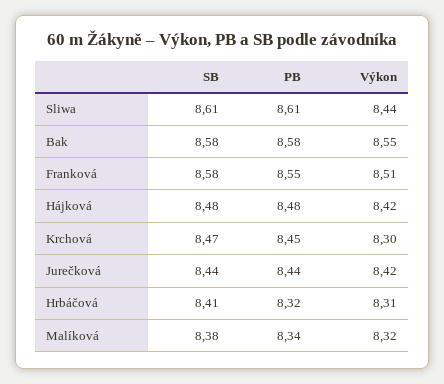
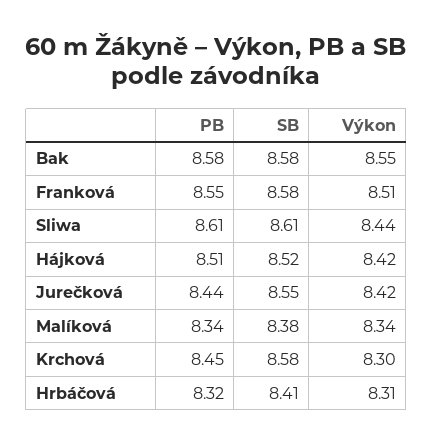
SB, Hájková: 8.48 -> 8.52
PB, Hájková: 8.48 -> 8.51
SB, Krchová: 8.47 -> 8.58
SB, Jurečková: 8.44 -> 8.55
Výkon, Malíková: 8.32 -> 8.34

